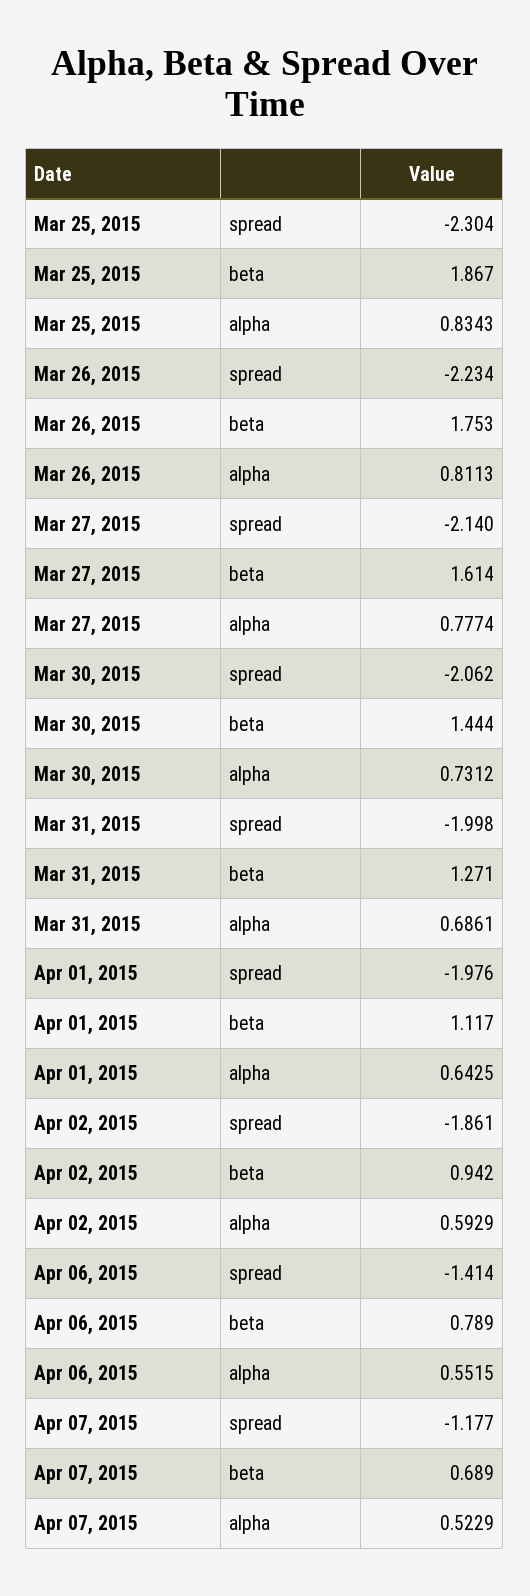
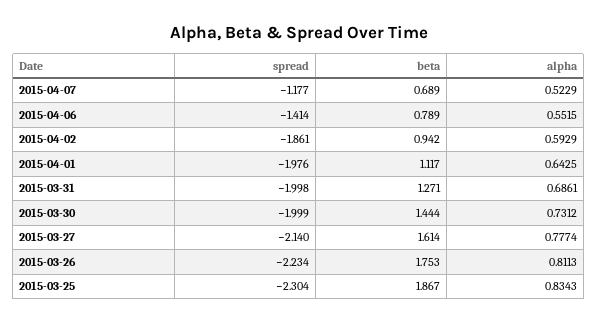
Mar 30, 2015, spread: -2.062 -> -1.999

